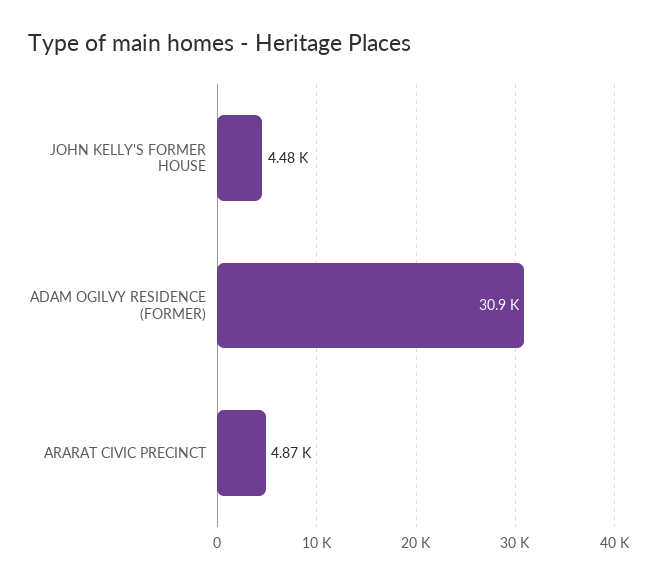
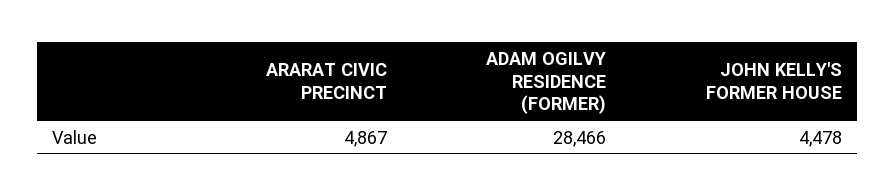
ADAM OGILVY RESIDENCE (FORMER): 30900 -> 28466

